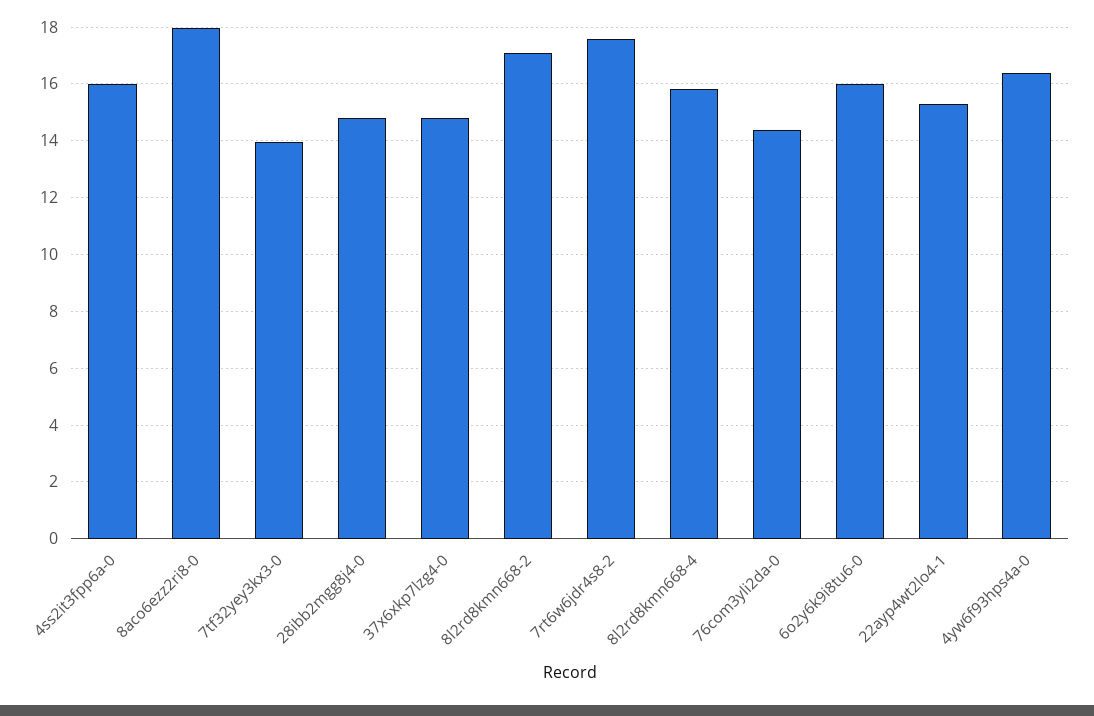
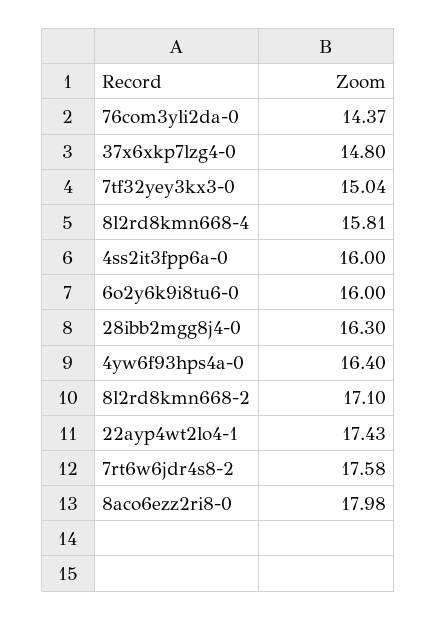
7tf32yey3kx3-0: 14 -> 15.04
28ibb2mgg8j4-0: 14.75 -> 16.3
22ayp4wt2lo4-1: 15.25 -> 17.43

